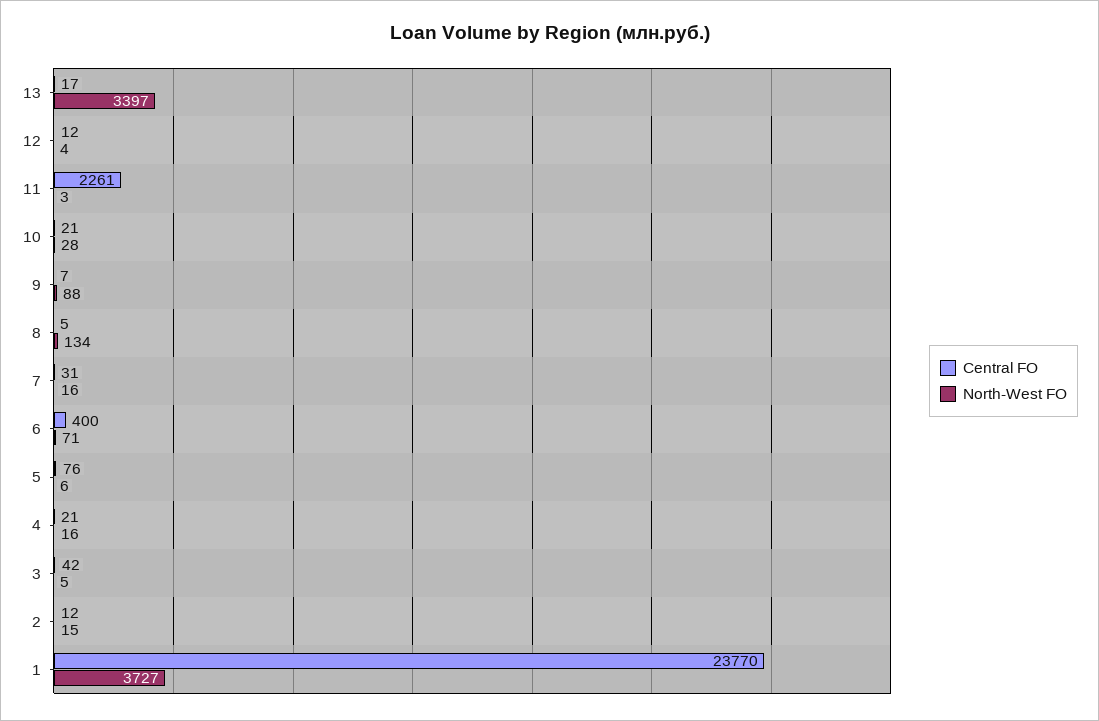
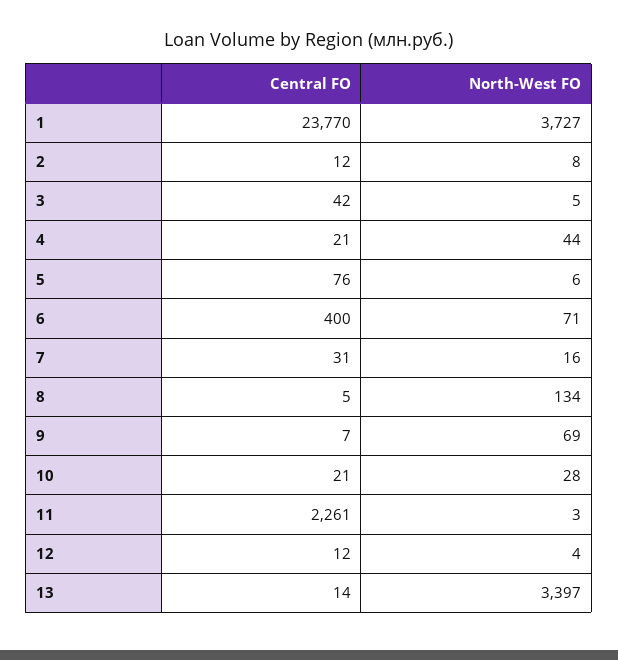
Central FO, 13: 17 -> 14
North-West FO, 9: 88 -> 69
North-West FO, 4: 16 -> 44
North-West FO, 2: 15 -> 8

